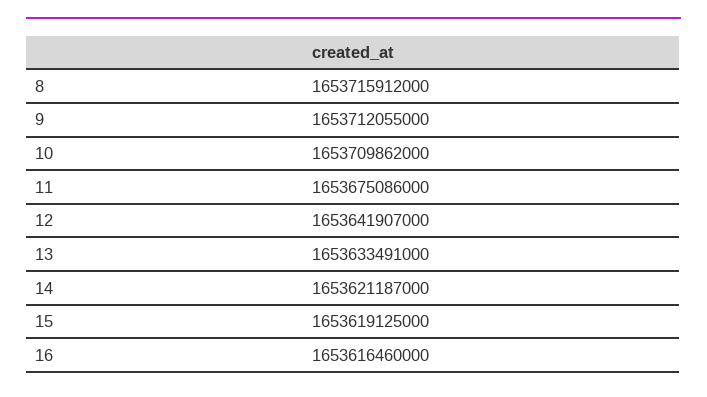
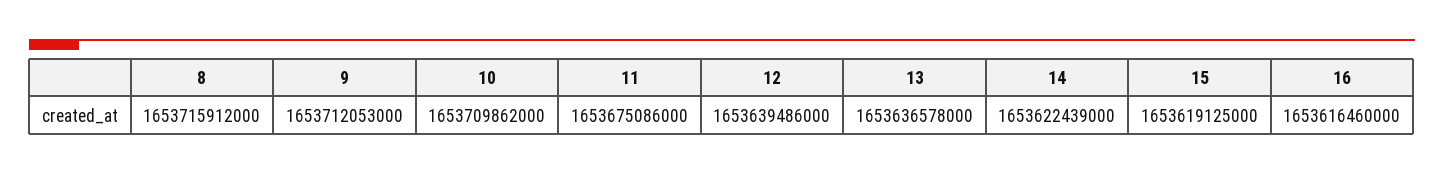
9: 1653712055000 -> 1653712053000
12: 1653641907000 -> 1653639486000
13: 1653633491000 -> 1653636578000
14: 1653621187000 -> 1653622439000

